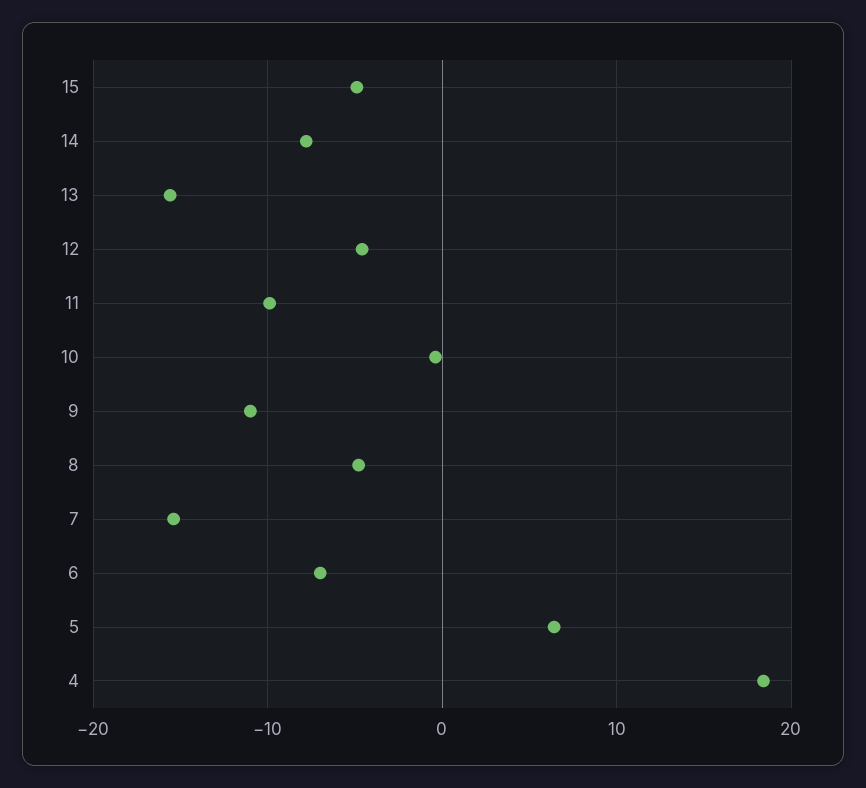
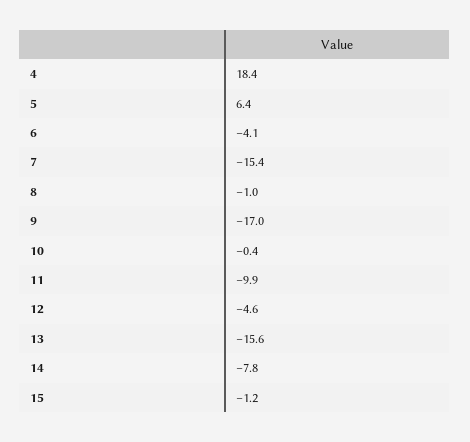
15: -5 -> -1.2
9: -11 -> -17
8: -5 -> -1
6: -7 -> -4.1

